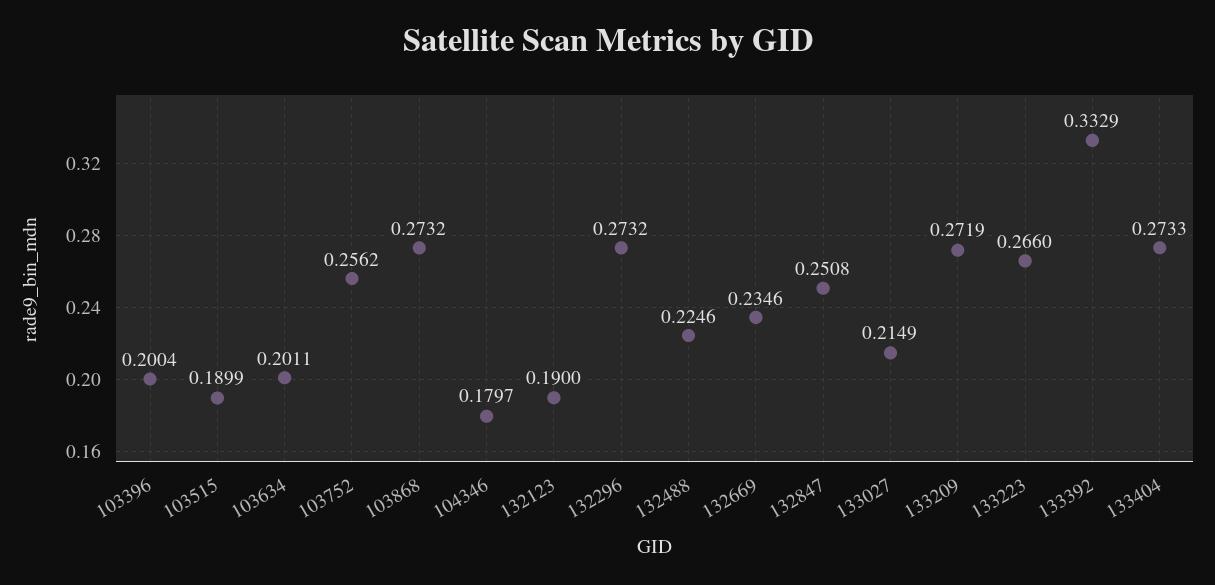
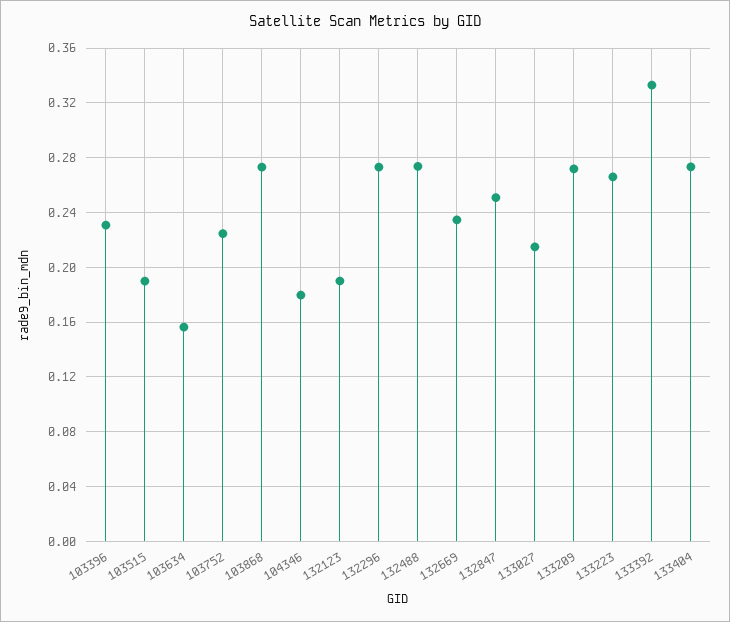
103396: 0.2004 -> 0.23
103634: 0.2011 -> 0.155
103752: 0.2562 -> 0.225
132488: 0.2246 -> 0.275

